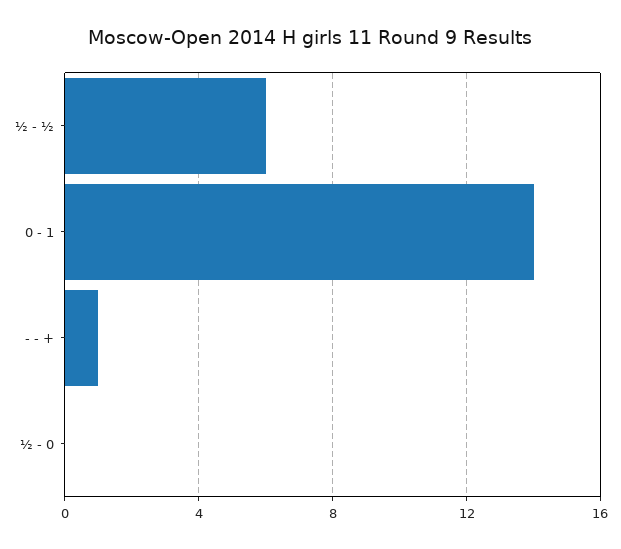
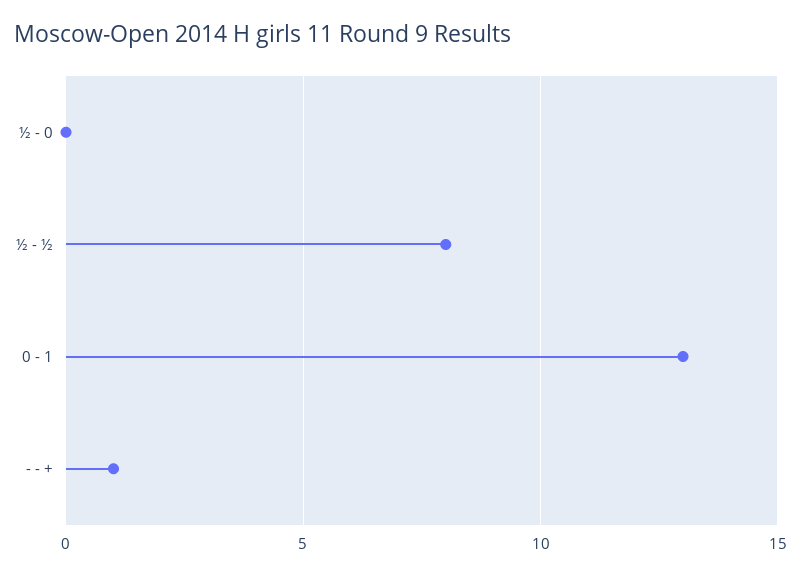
½ - ½: 6 -> 8
0 - 1: 14 -> 13

